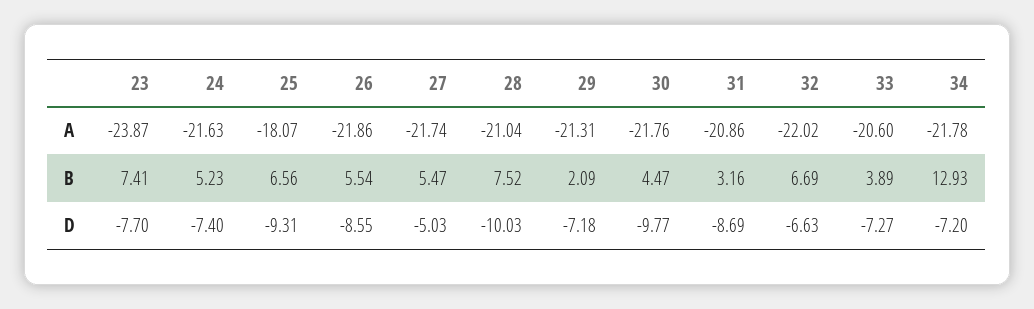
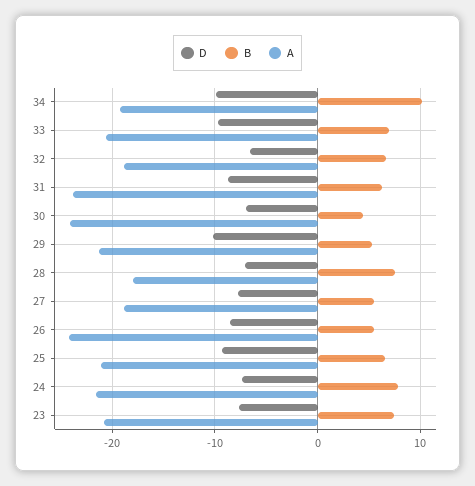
A, 23: -23.87 -> -21
A, 25: -18.07 -> -21
A, 26: -21.86 -> -24
A, 27: -21.74 -> -19
A, 28: -21.04 -> -18
A, 30: -21.76 -> -24
A, 31: -20.86 -> -24
A, 32: -22.02 -> -19
A, 34: -21.78 -> -19
B, 24: 5.23 -> 8
B, 29: 2.09 -> 5
B, 31: 3.16 -> 6
B, 33: 3.89 -> 7
B, 34: 12.93 -> 10
D, 27: -5.03 -> -8
D, 28: -10.03 -> -7
D, 29: -7.18 -> -10
D, 30: -9.77 -> -7
D, 33: -7.27 -> -10
D, 34: -7.2 -> -10

